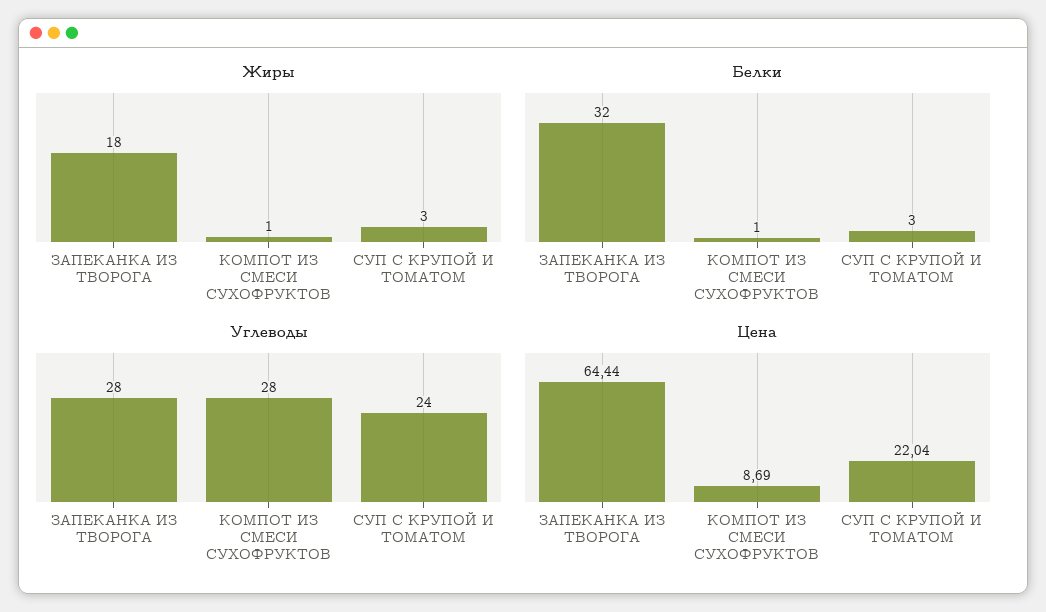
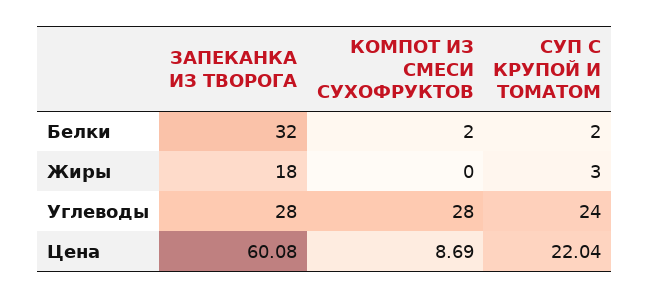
Жиры, КОМПОТ ИЗ СМЕСИ СУХОФРУКТОВ: 1 -> 0
Белки, КОМПОТ ИЗ СМЕСИ СУХОФРУКТОВ: 1 -> 2
Белки, СУП С КРУПОЙ И ТОМАТОМ: 3 -> 2
Цена, ЗАПЕКАНКА ИЗ ТВОРОГА: 64.44 -> 60.08

